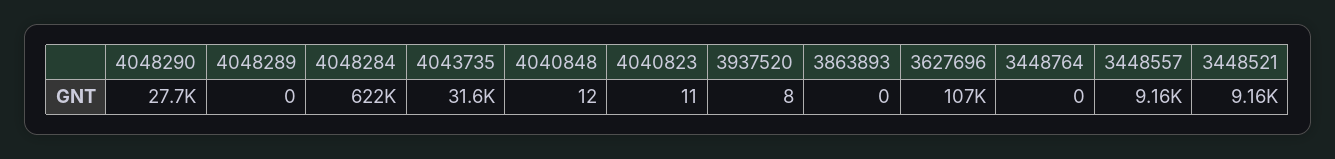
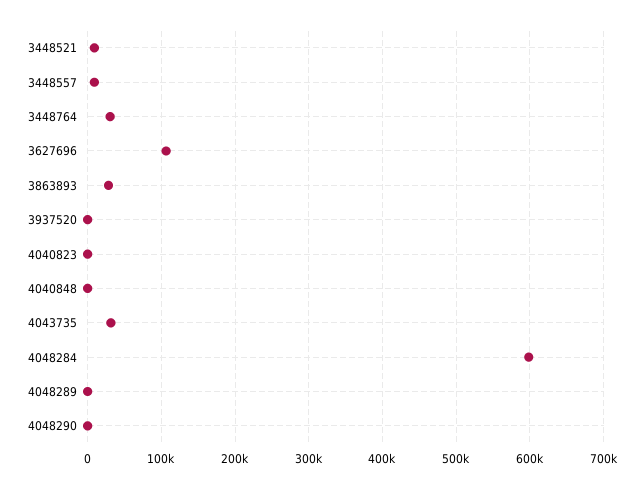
4048290: 27700 -> 0
4048284: 622000 -> 600000
3863893: 0 -> 30000
3448764: 0 -> 30000

